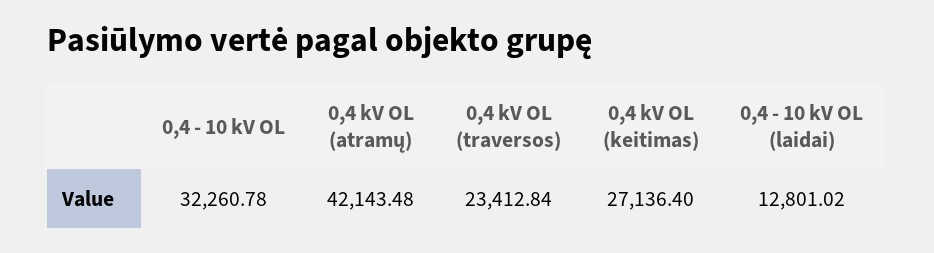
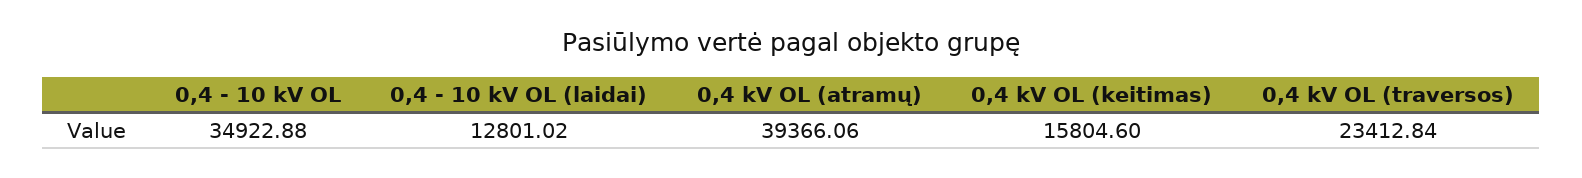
0,4 - 10 kV OL: 32260.78 -> 34922.88
0,4 kV OL (atramų): 42143.48 -> 39366.06
0,4 kV OL (keitimas): 27136.4 -> 15804.6

